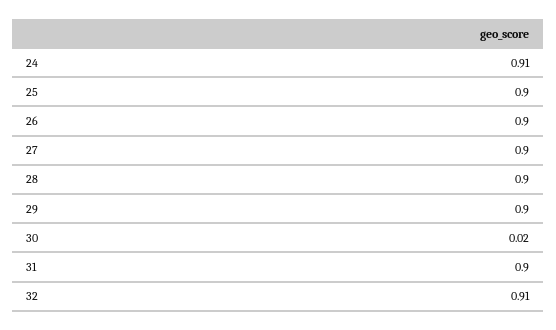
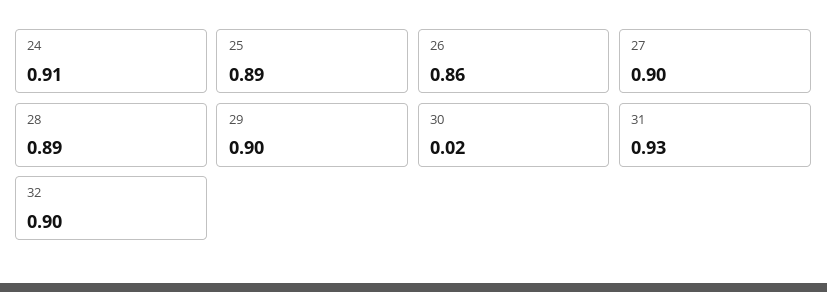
25: 0.9 -> 0.89
26: 0.9 -> 0.86
28: 0.9 -> 0.89
31: 0.9 -> 0.93
32: 0.91 -> 0.9

